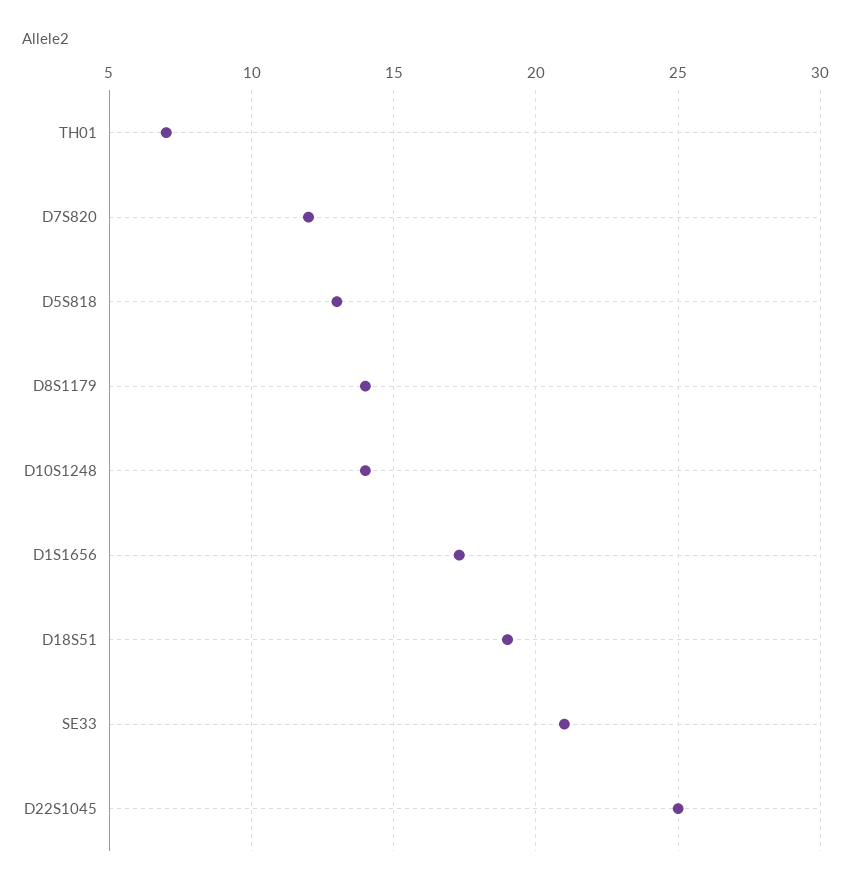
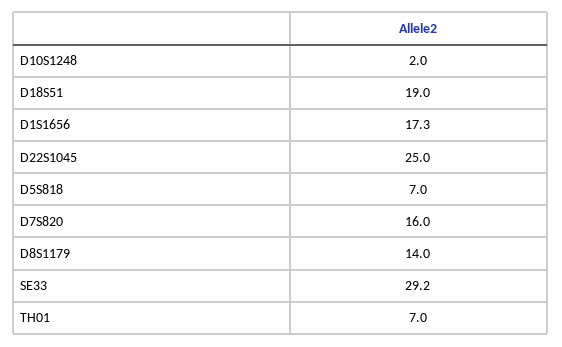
D7S820: 12 -> 16
D5S818: 13 -> 7
D10S1248: 14 -> 2
SE33: 21 -> 29.2

